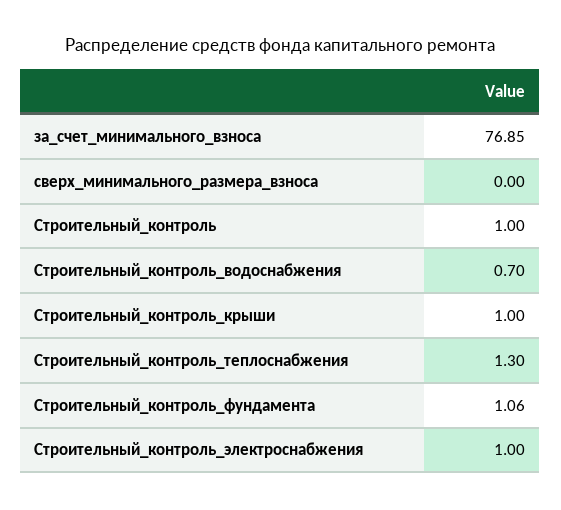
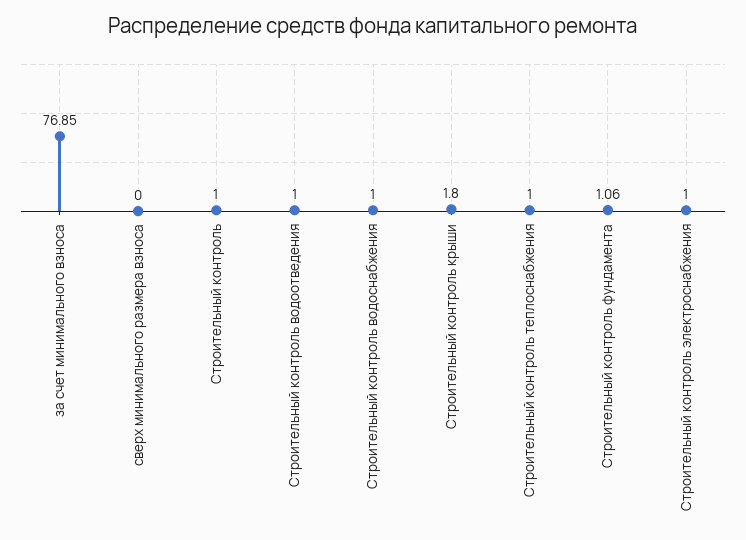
Строительный_контроль_водоснабжения: 0.7 -> 1
Строительный_контроль_крыши: 1 -> 1.8
Строительный_контроль_теплоснабжения: 1.3 -> 1
Строительный контроль водоотведения: none -> 1

